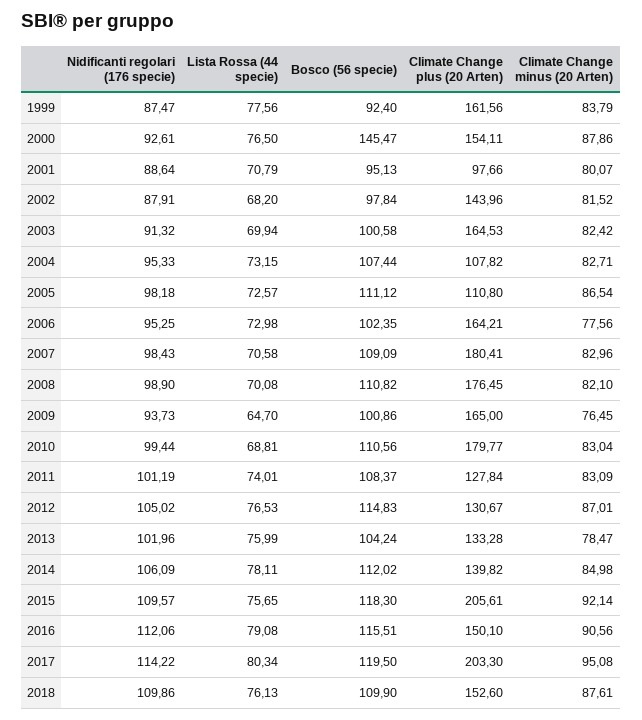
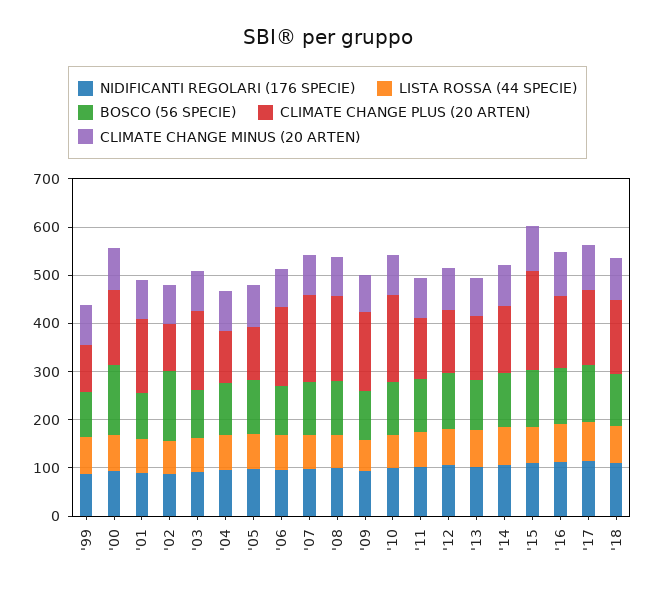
Climate Change plus (20 Arten), 1999: 161.56 -> 100
Climate Change plus (20 Arten), 2001: 97.66 -> 160
Bosco (56 specie), 2002: 97.84 -> 140
Climate Change plus (20 Arten), 2002: 143.96 -> 100
Climate Change plus (20 Arten), 2017: 203.3 -> 160

